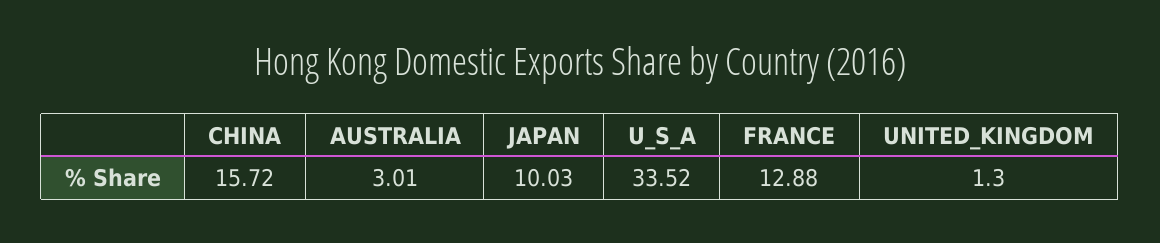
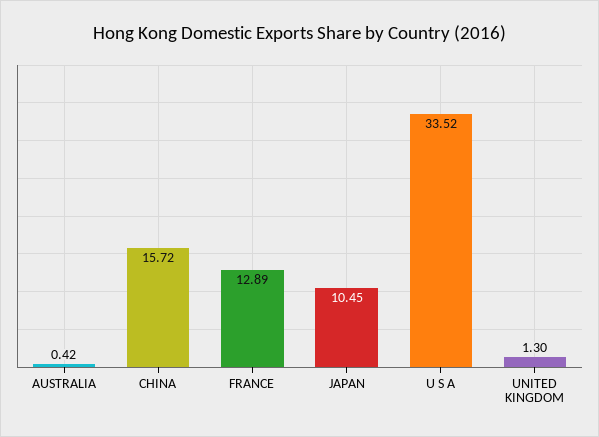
AUSTRALIA: 3.01 -> 0.42
JAPAN: 10.03 -> 10.45
FRANCE: 12.88 -> 12.89

